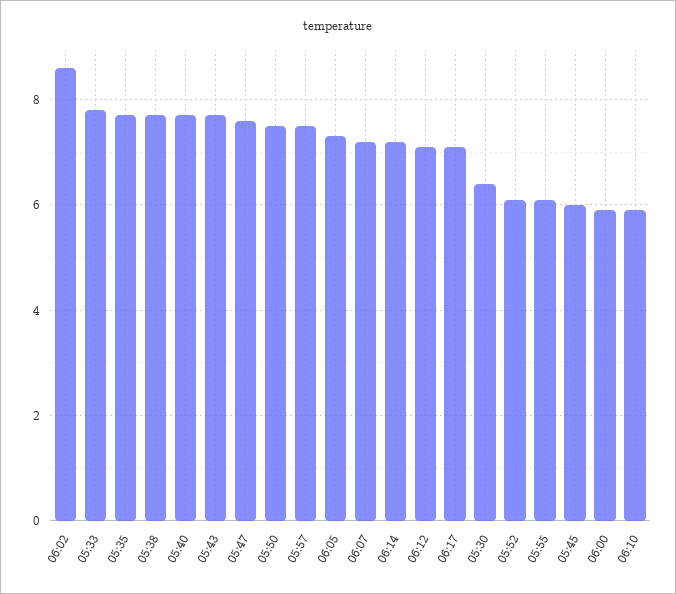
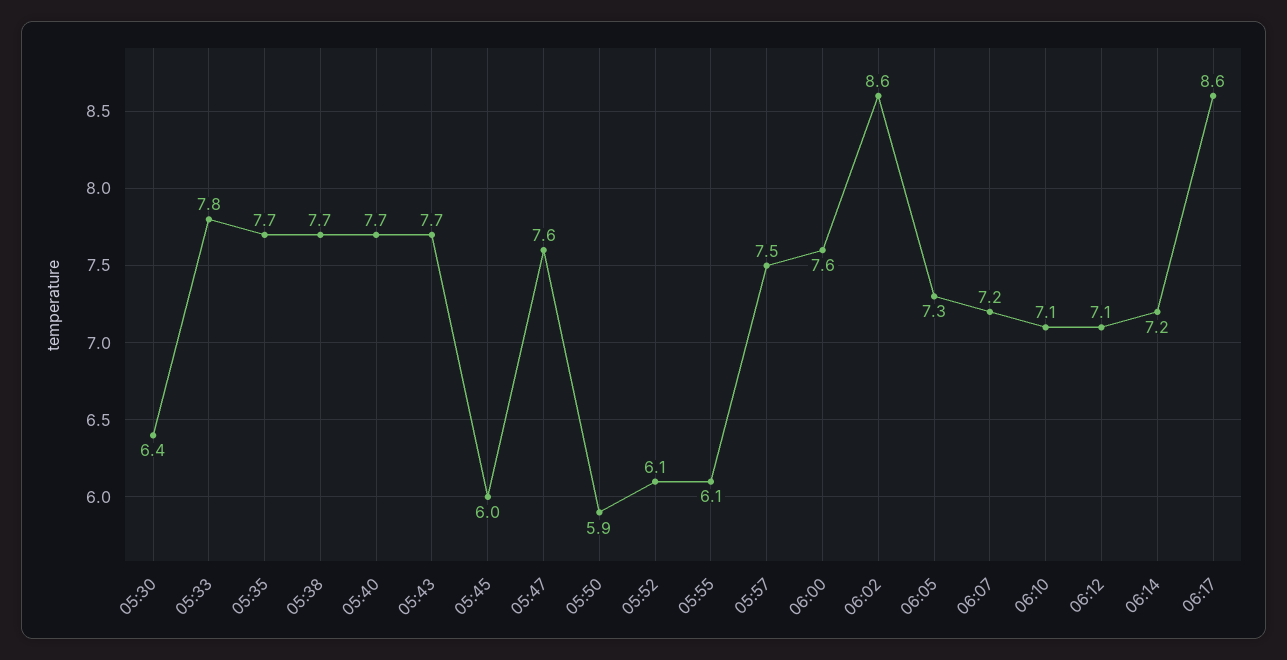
05:50: 7.5 -> 5.9
06:17: 7 -> 8.6
06:00: 6 -> 7.6
06:10: 6 -> 7.1

